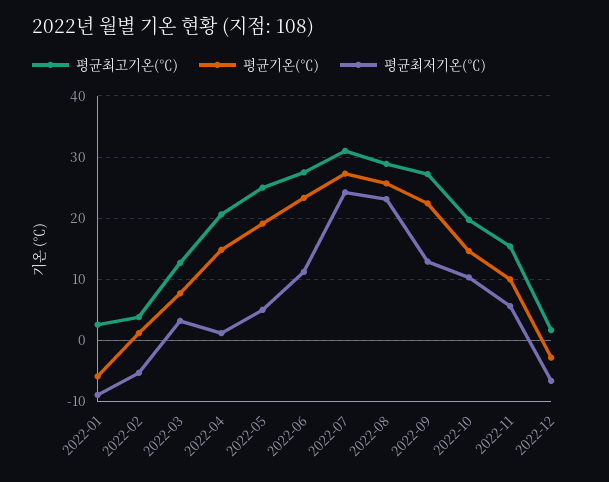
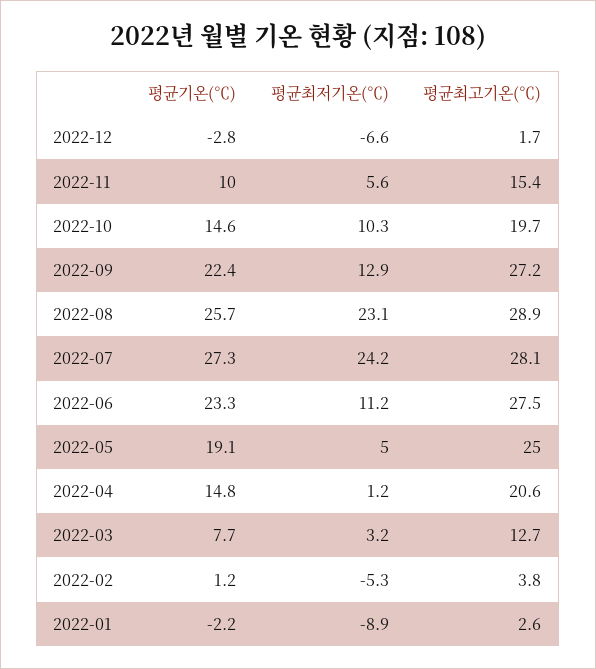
평균기온(℃), 2022-01: -6 -> -2.2
평균최고기온(℃), 2022-07: 31 -> 28.1

